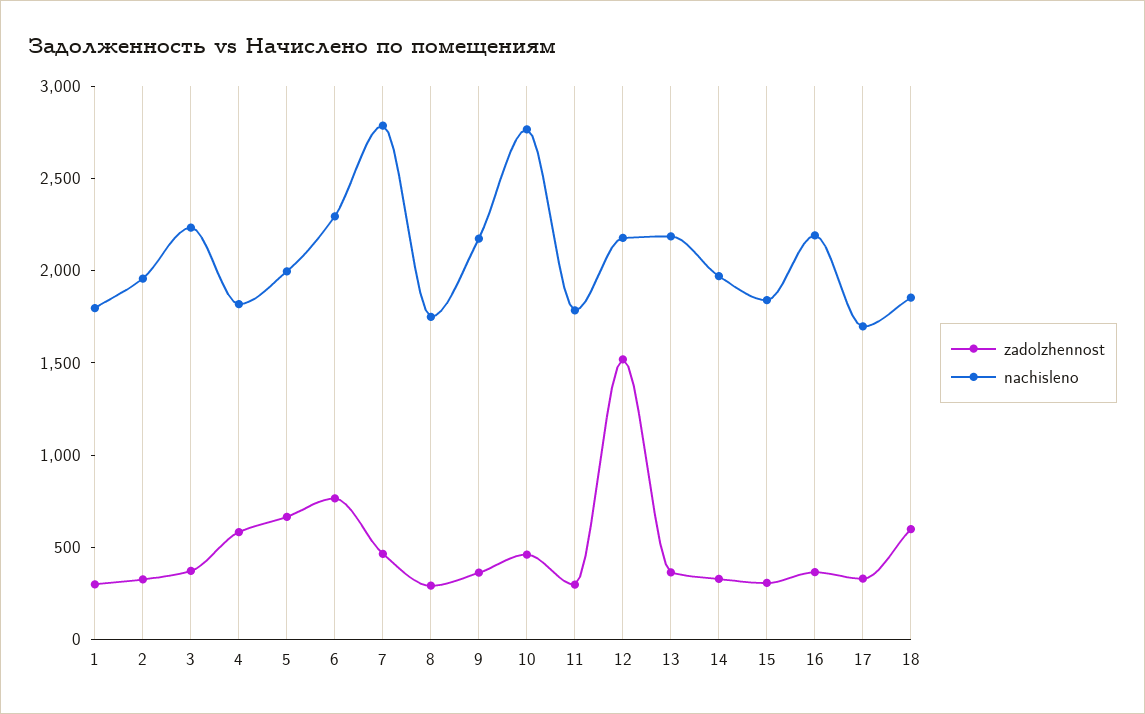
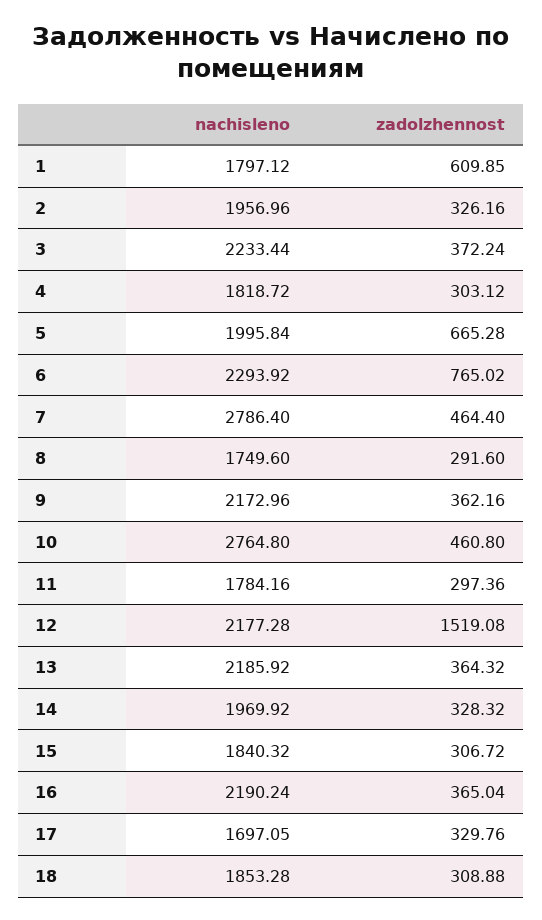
zadolzhennost, 1: 300 -> 609.85
zadolzhennost, 4: 600 -> 303.12
zadolzhennost, 18: 600 -> 308.88

